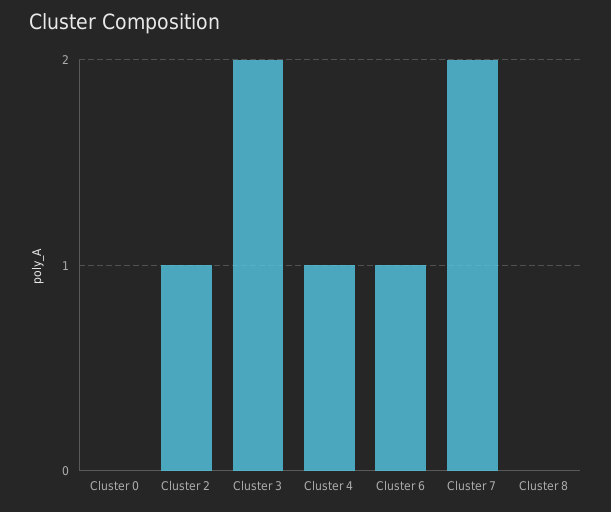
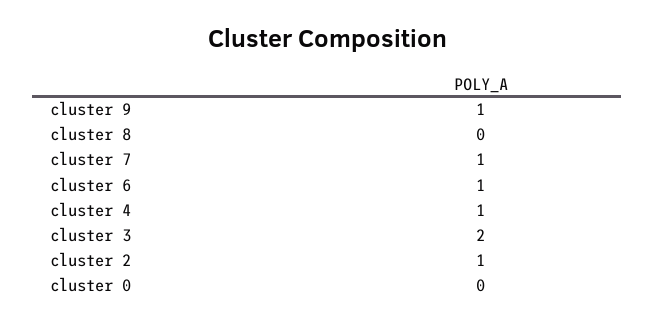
Cluster 7: 2 -> 1
cluster 9: none -> 1

